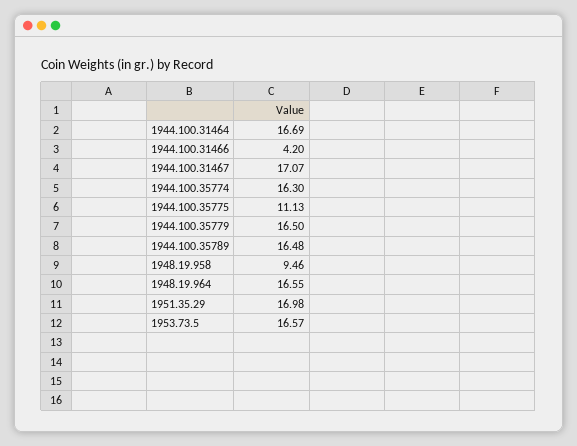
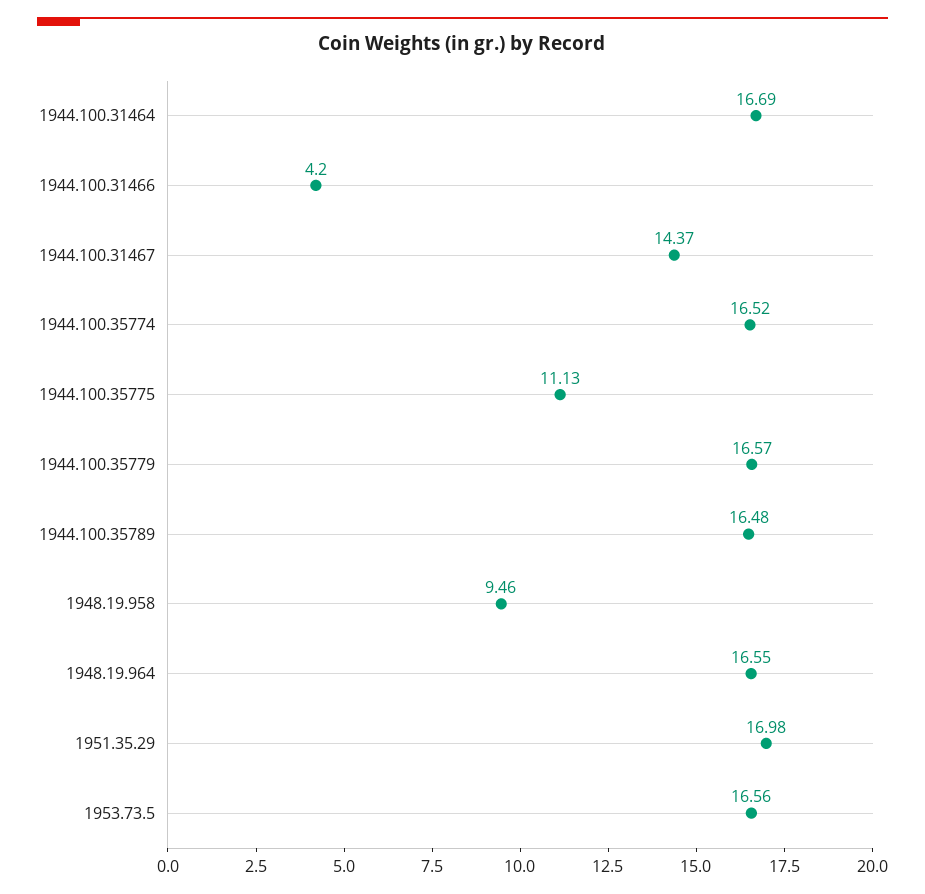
1944.100.31467: 17.07 -> 14.37
1944.100.35774: 16.3 -> 16.52
1944.100.35779: 16.5 -> 16.57
1953.73.5: 16.57 -> 16.56

